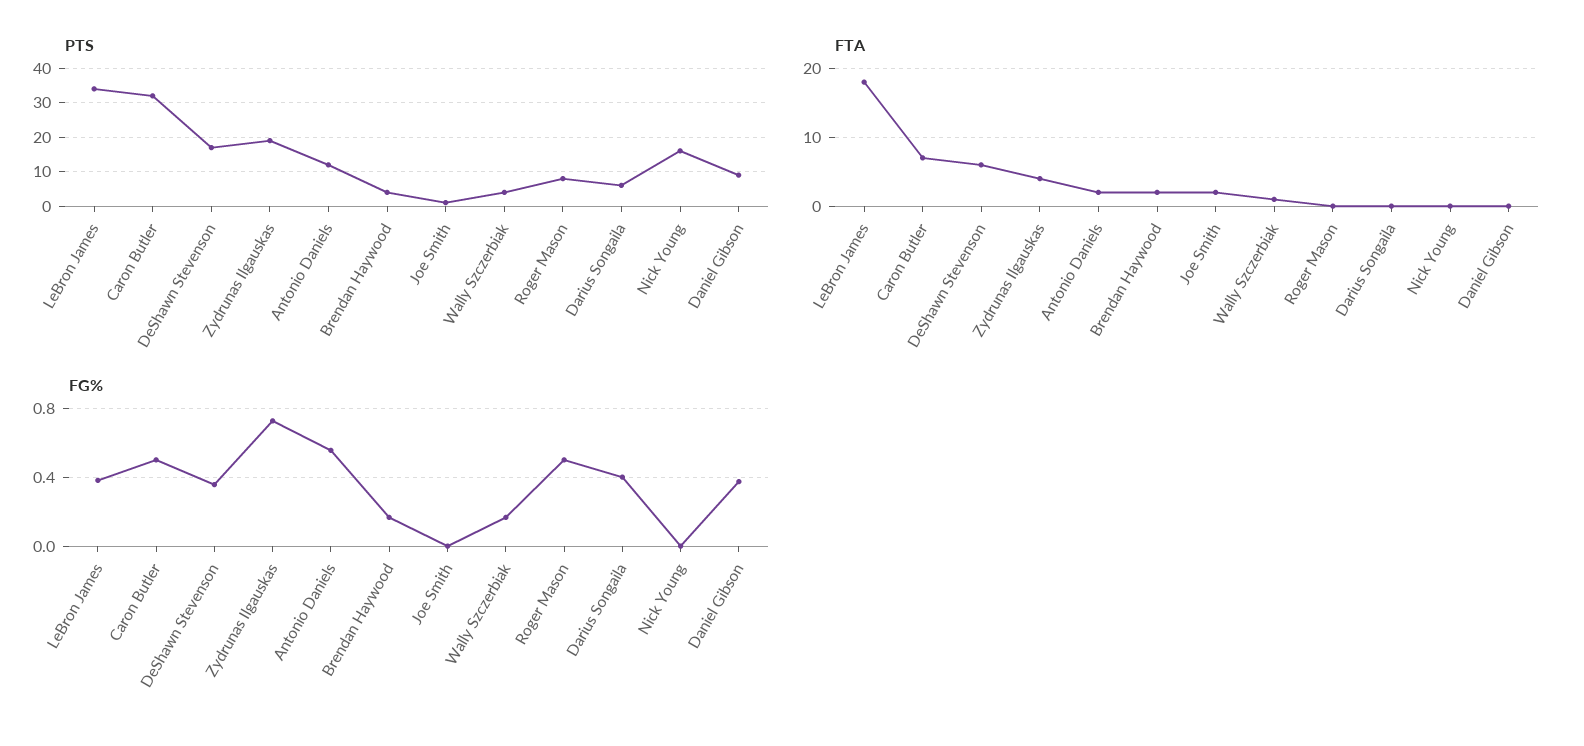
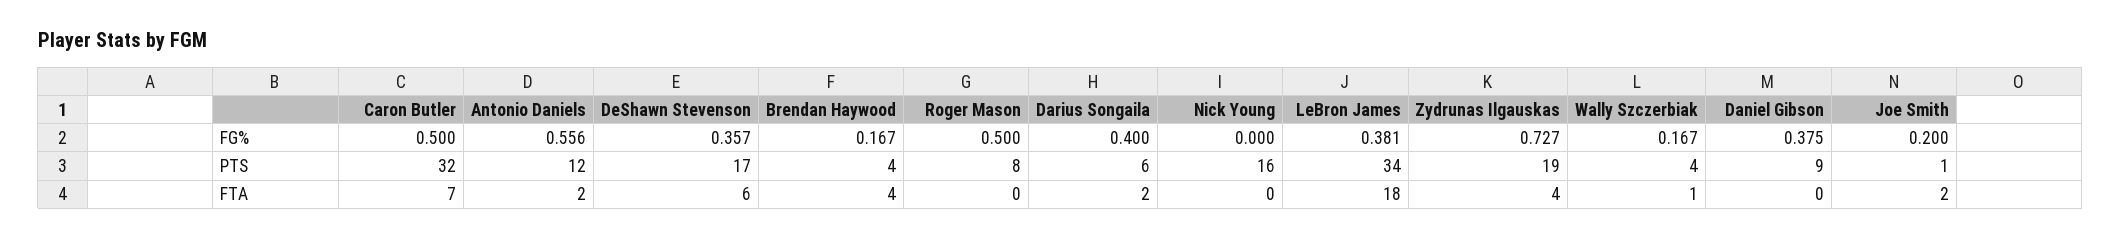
FTA, Brendan Haywood: 2 -> 4
FTA, Darius Songaila: 0 -> 2
FG%, Joe Smith: 0 -> 0.2

